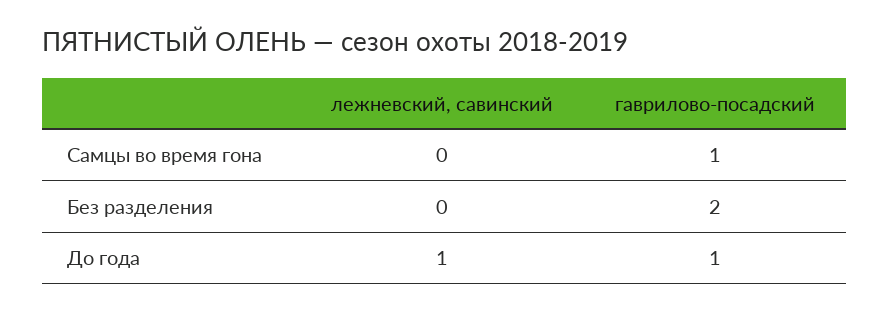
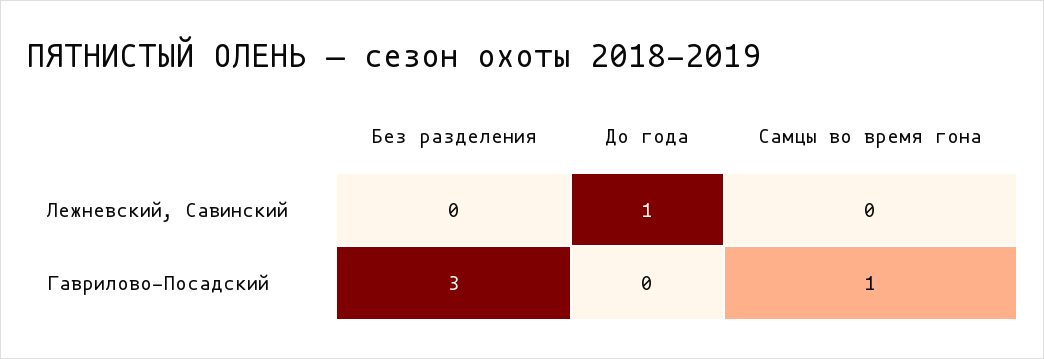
гаврилово-посадский, Без разделения: 2 -> 3
гаврилово-посадский, До года: 1 -> 0

